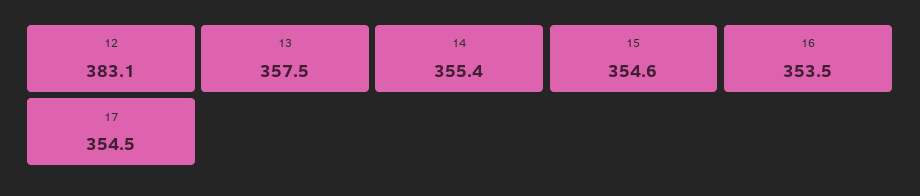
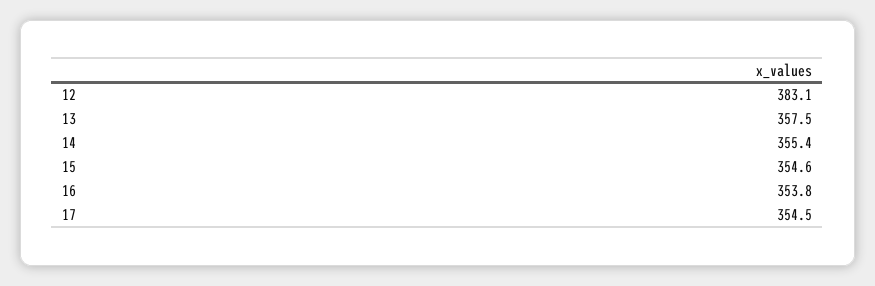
16: 353.5 -> 353.8

